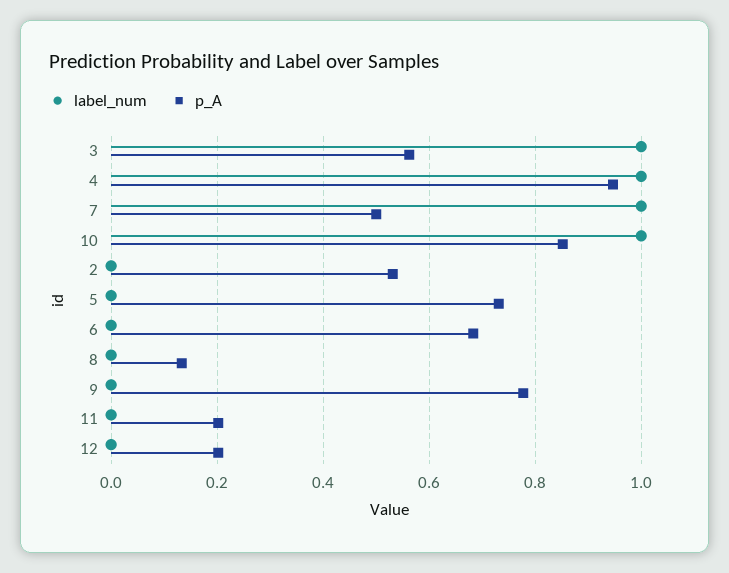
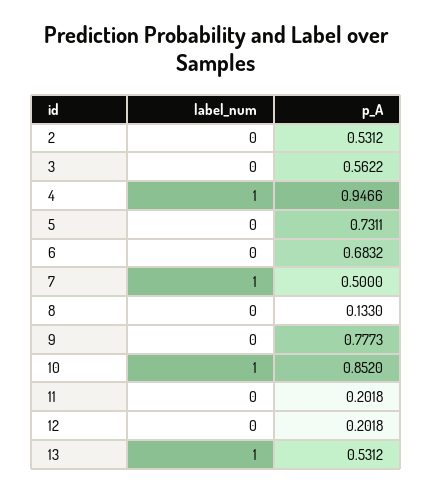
label_num, 3: 1 -> 0
label_num, 13: none -> 1
p_A, 13: none -> 0.5312

